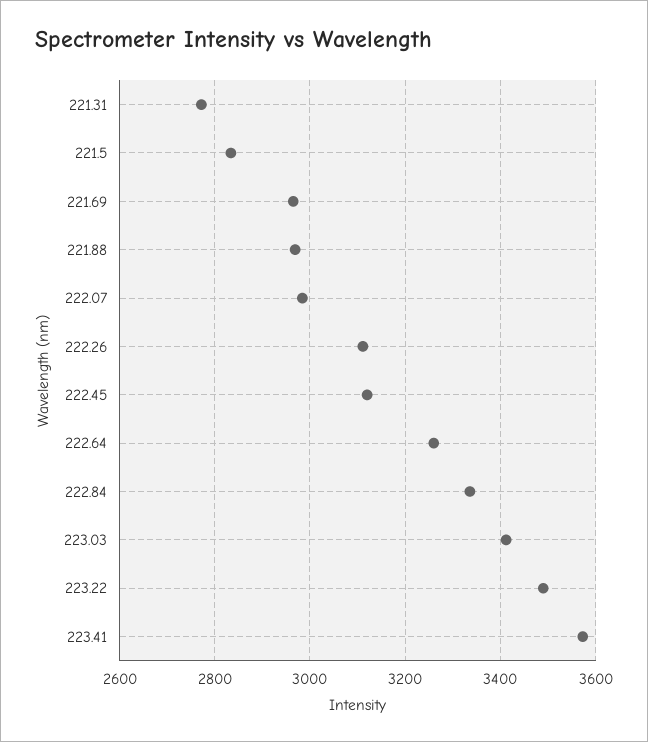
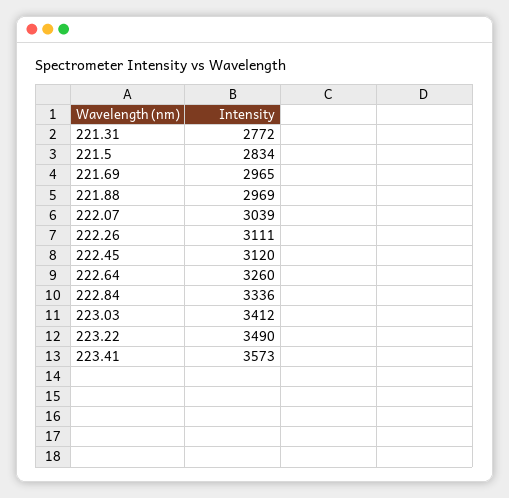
222.07: 2980 -> 3039

